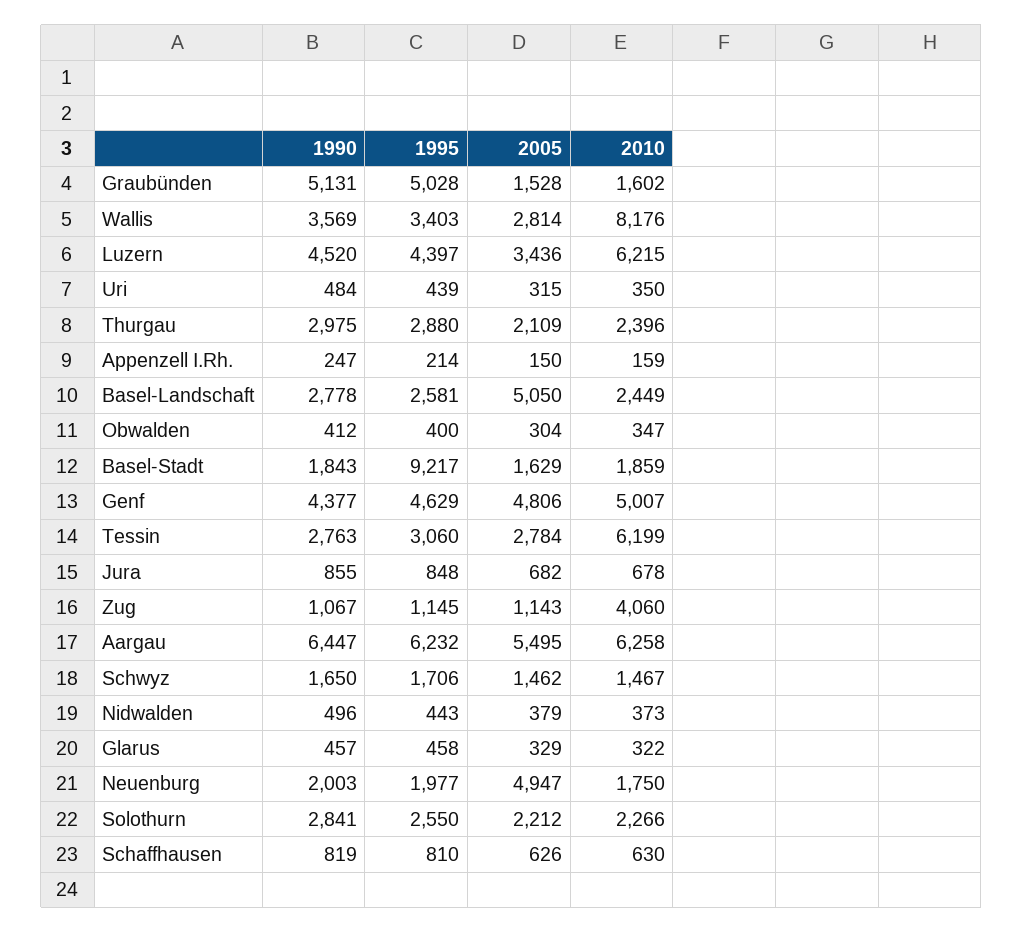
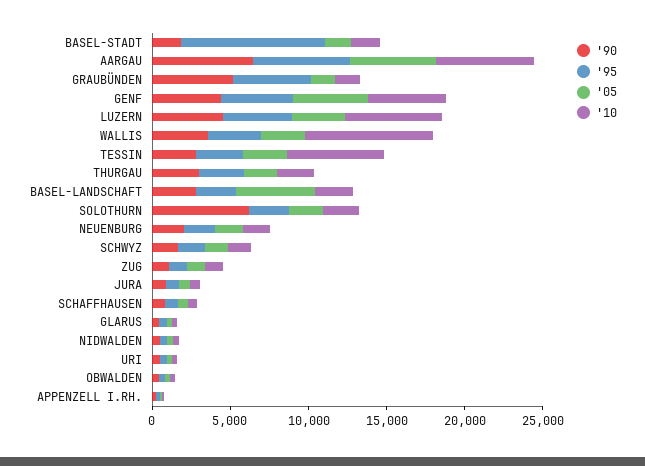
2010, Zug: 4060 -> 1000
2005, Neuenburg: 4947 -> 2000
1990, Solothurn: 2841 -> 6000

